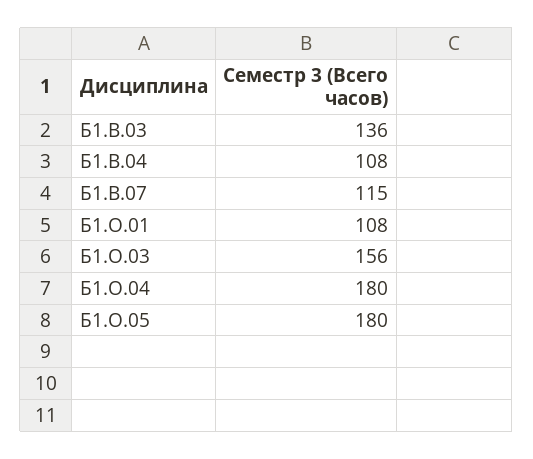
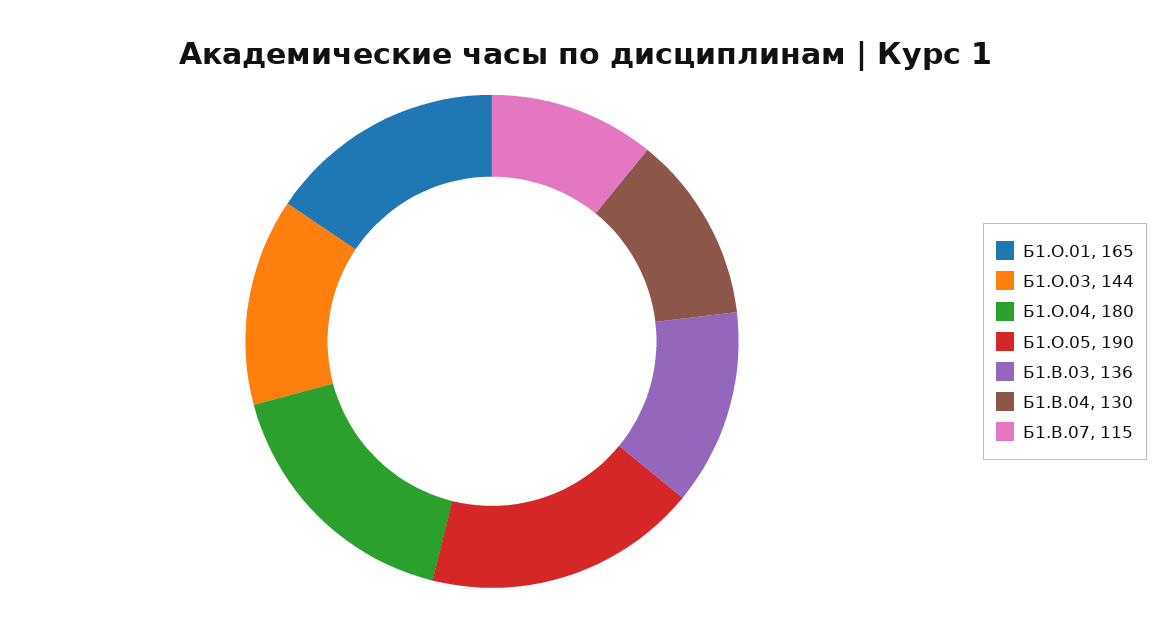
Б1.В.04: 108 -> 130
Б1.О.01: 108 -> 165
Б1.О.03: 156 -> 144
Б1.О.05: 180 -> 190

